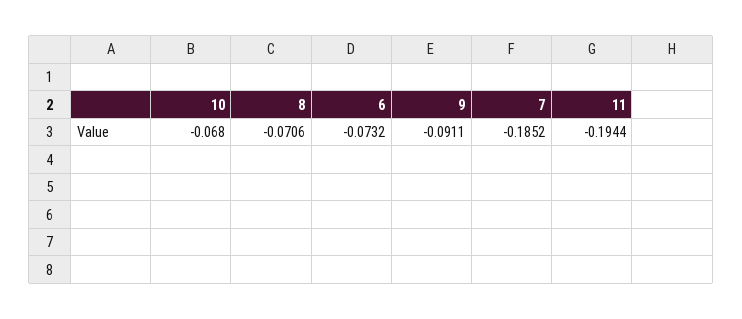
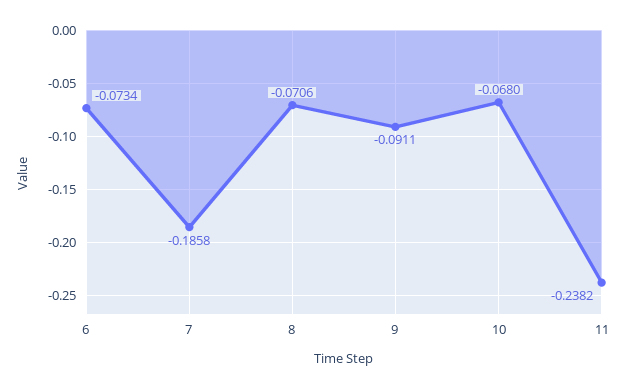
6: -0.0732 -> -0.0734
7: -0.1852 -> -0.1858
11: -0.1944 -> -0.2382

